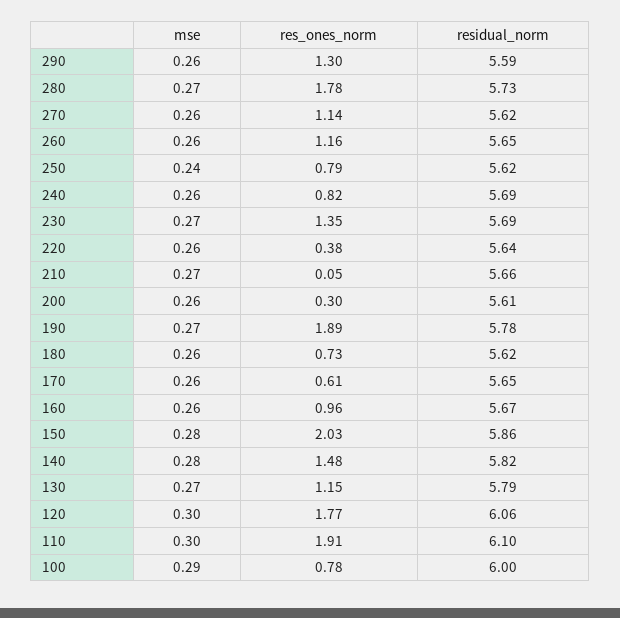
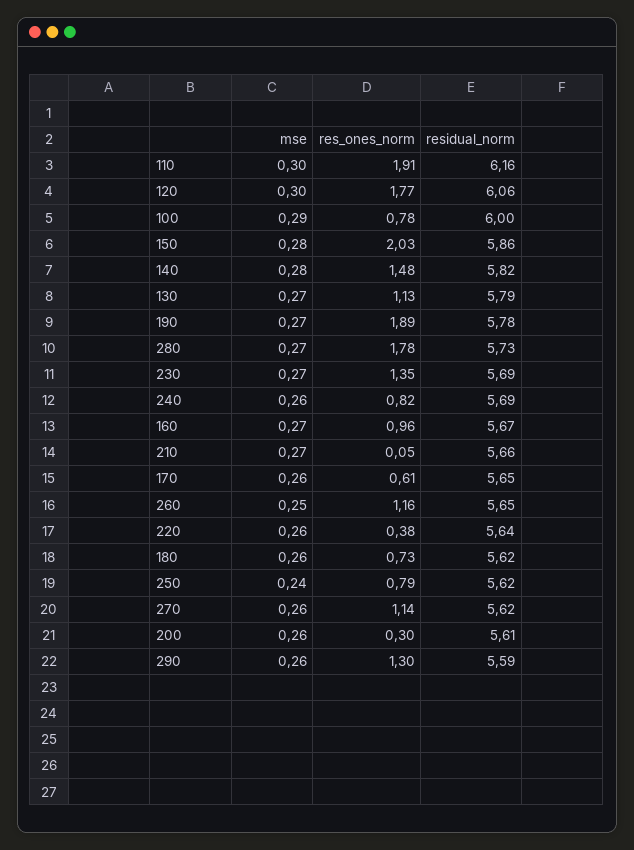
mse, 260: 0.26 -> 0.25
mse, 160: 0.26 -> 0.27
res_ones_norm, 130: 1.15 -> 1.13
residual_norm, 110: 6.1 -> 6.16

